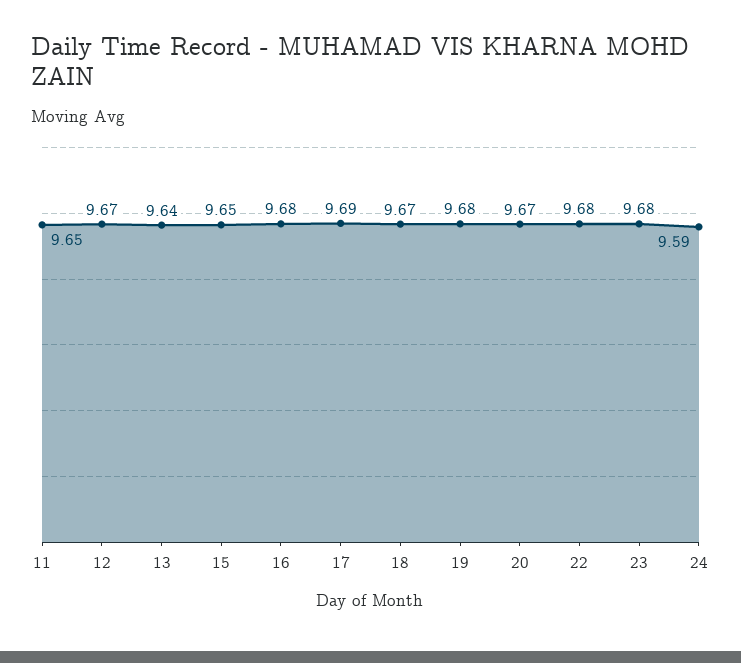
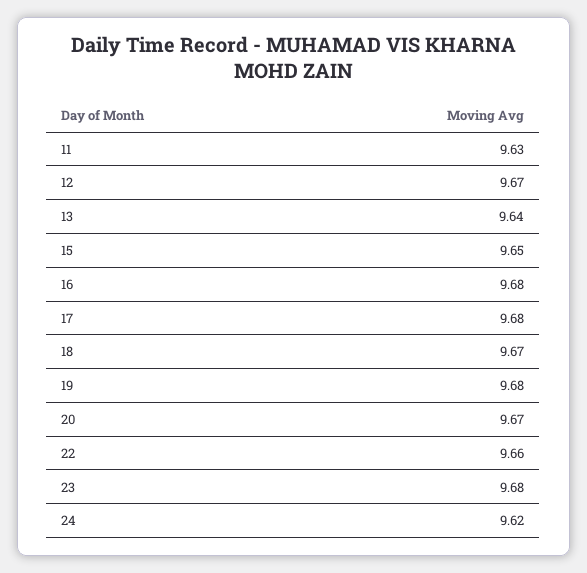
11: 9.65 -> 9.63
17: 9.69 -> 9.68
22: 9.68 -> 9.66
24: 9.59 -> 9.62

